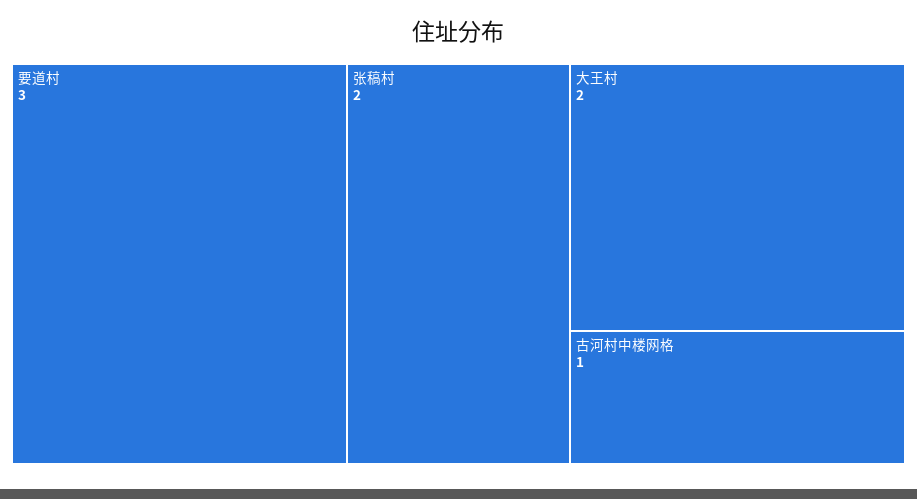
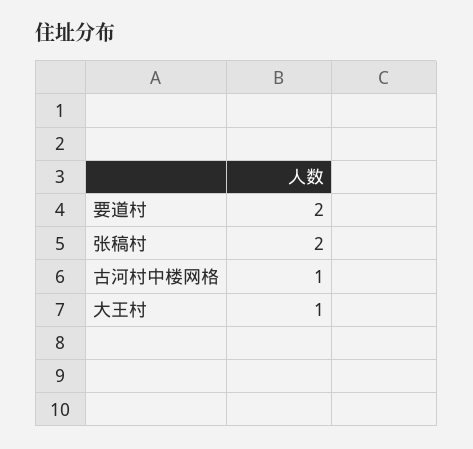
要道村: 3 -> 2
大王村: 2 -> 1

